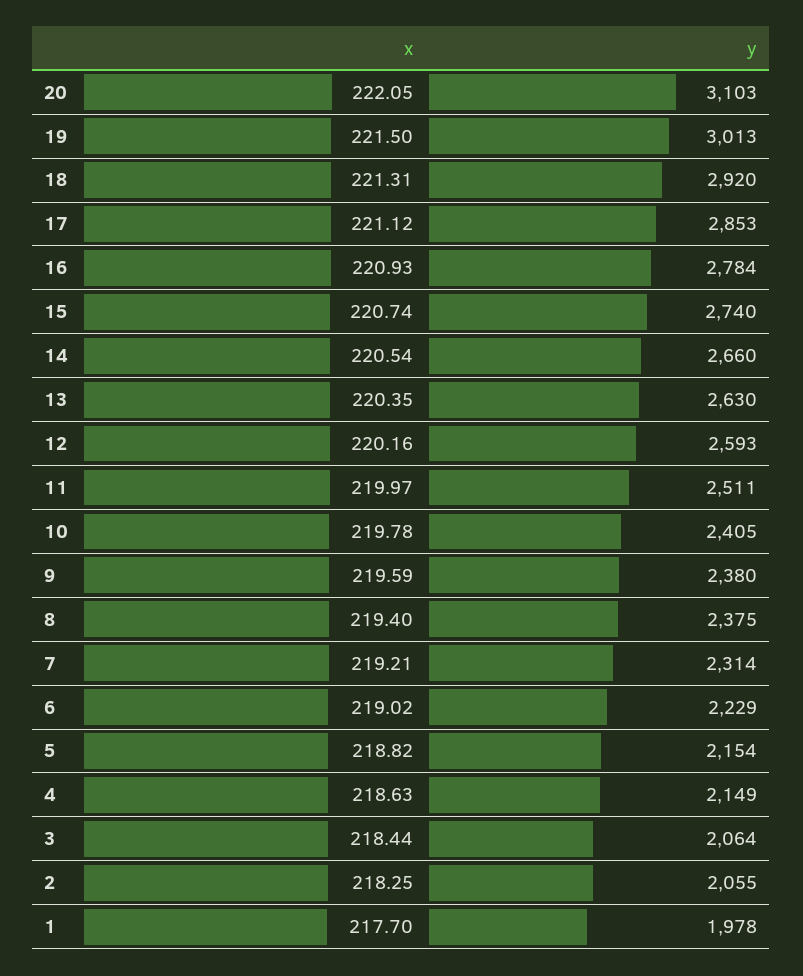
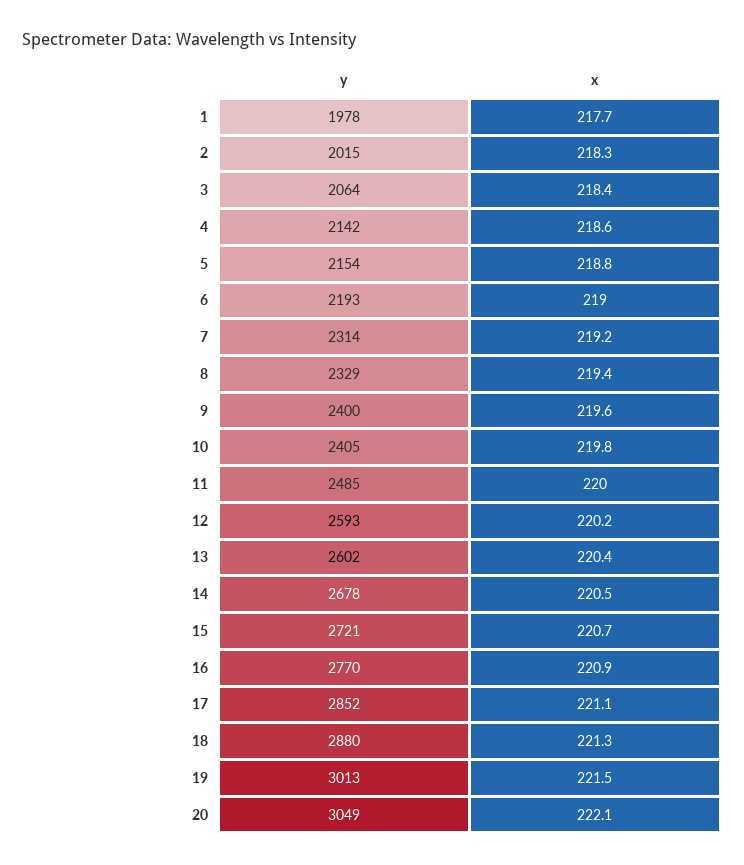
y, 20: 3103 -> 3049
y, 18: 2920 -> 2880
y, 17: 2853 -> 2852
y, 16: 2784 -> 2770
y, 15: 2740 -> 2721
y, 14: 2660 -> 2678
y, 13: 2630 -> 2602
y, 11: 2511 -> 2485
y, 9: 2380 -> 2400
y, 8: 2375 -> 2329
y, 6: 2229 -> 2193
y, 4: 2149 -> 2142
y, 2: 2055 -> 2015

